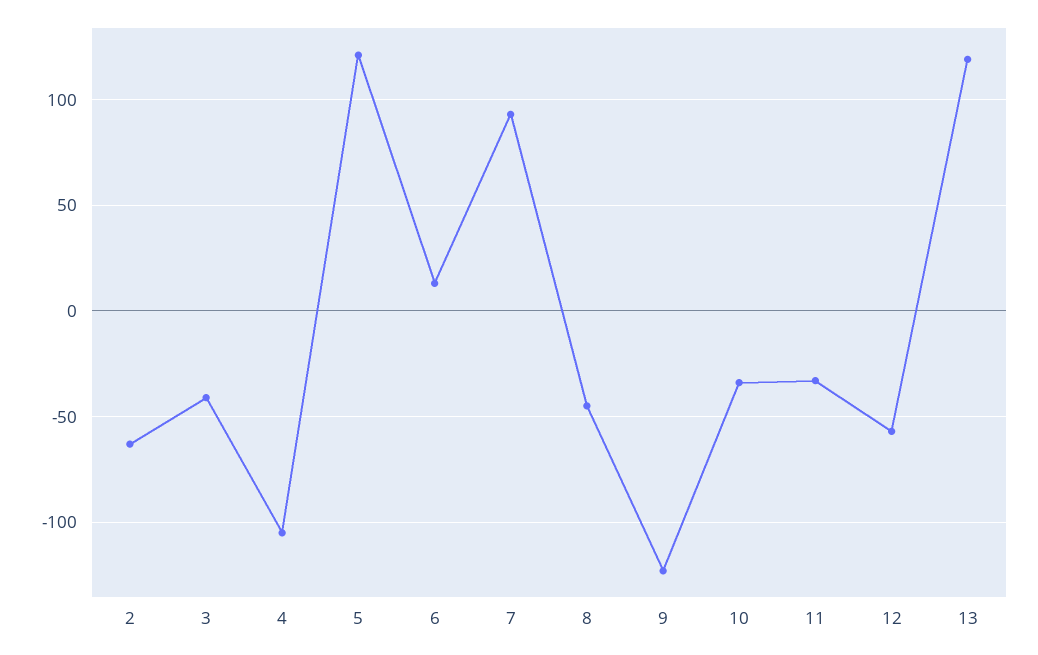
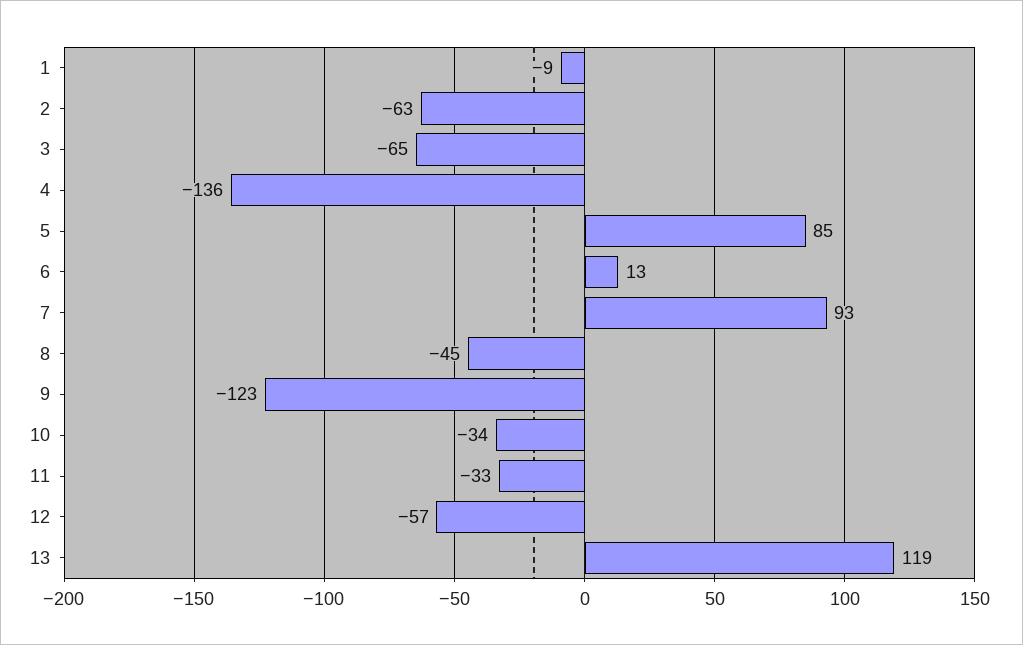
3: -40 -> -65
4: -105 -> -136
5: 120 -> 85
1: none -> -9

